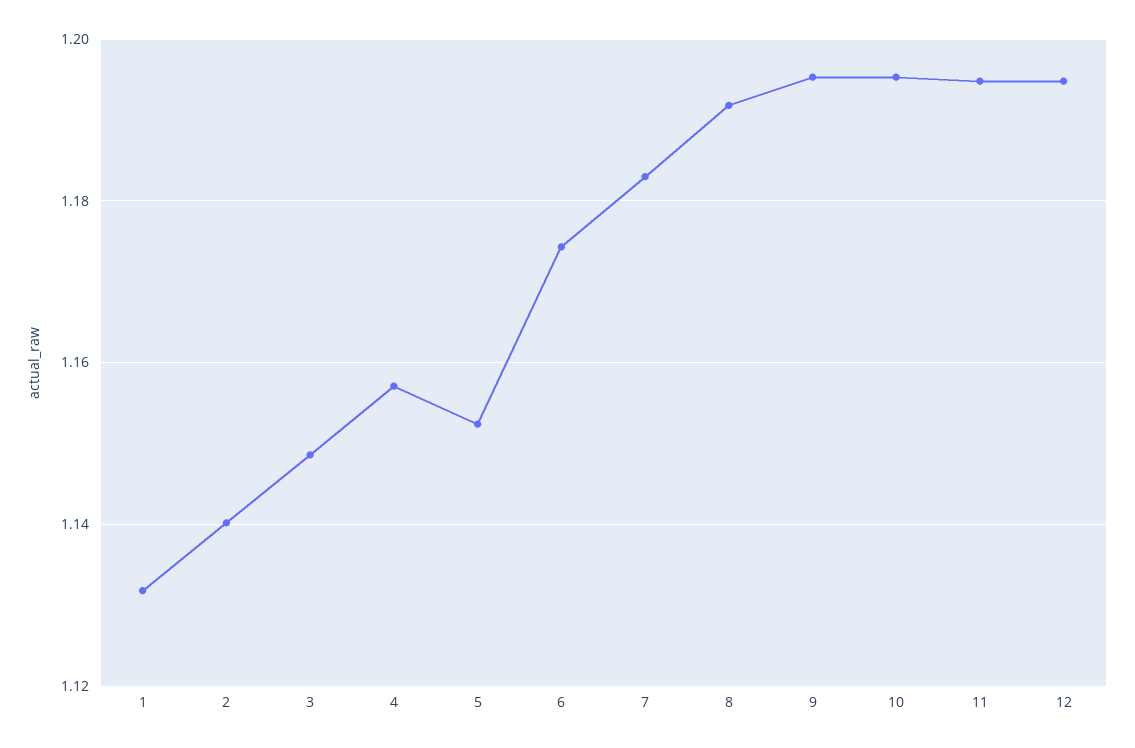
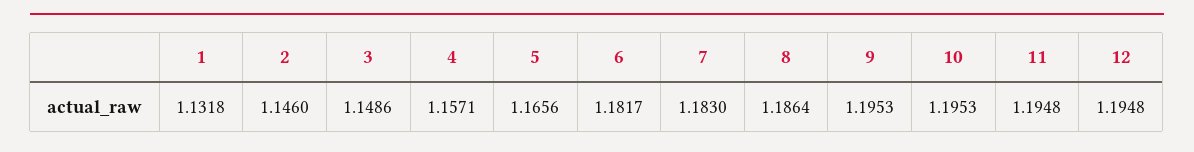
2: 1.14 -> 1.146
5: 1.152 -> 1.1656
6: 1.174 -> 1.1817
8: 1.192 -> 1.1864

